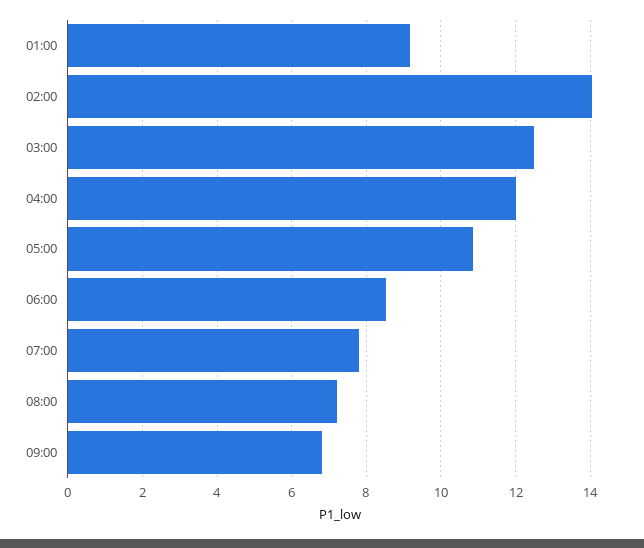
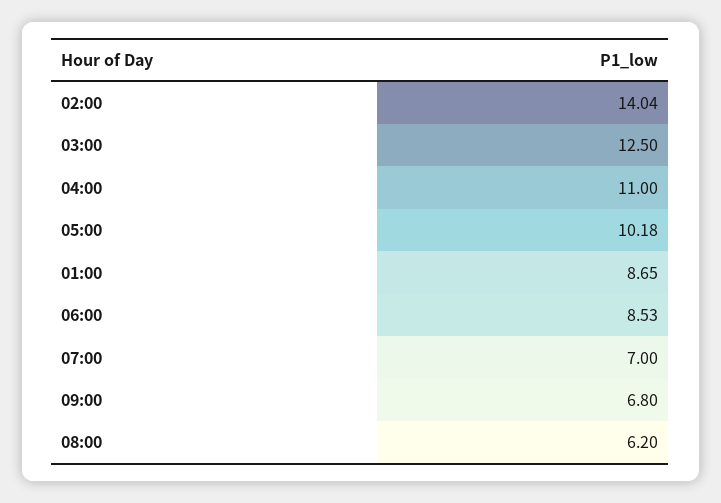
01:00: 9.2 -> 8.65
04:00: 12 -> 11
05:00: 10.8 -> 10.18
07:00: 7.8 -> 7
08:00: 7.2 -> 6.2

